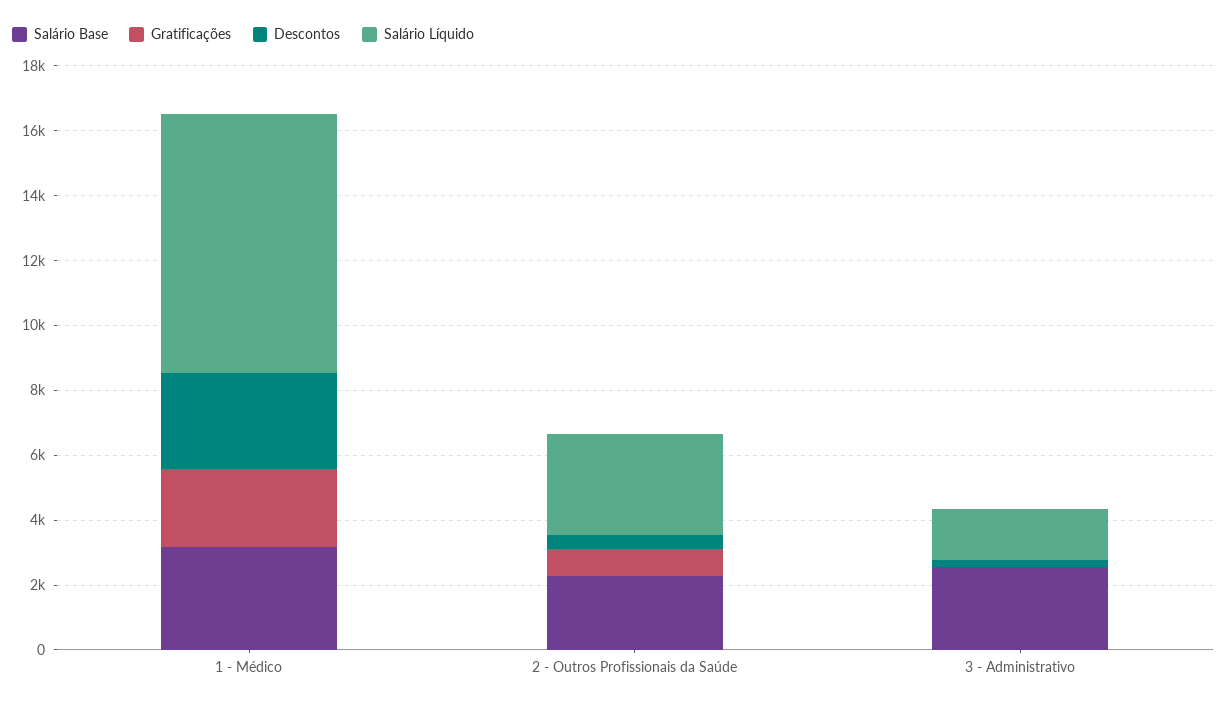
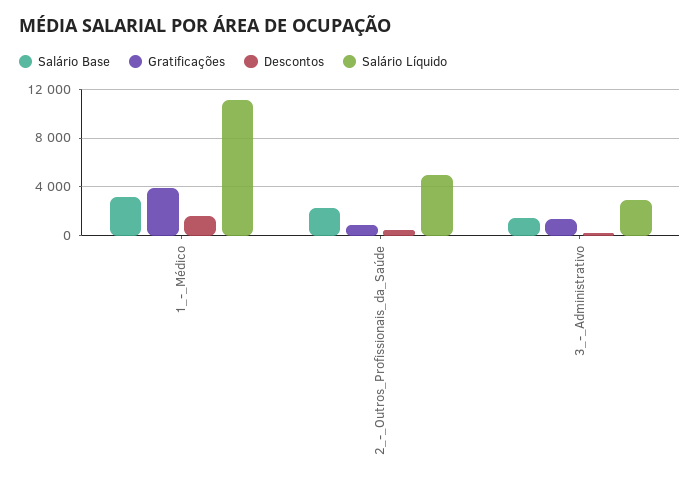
Gratificações, 1 - Médico: 2500 -> 4000
Descontos, 1 - Médico: 3000 -> 1500
Salário Líquido, 1 - Médico: 8000 -> 11000
Salário Líquido, 2 - Outros Profissionais da Saúde: 3000 -> 5000
Salário Base, 3 - Administrativo: 2500 -> 1500
Gratificações, 3 - Administrativo: 0 -> 1500
Salário Líquido, 3 - Administrativo: 1500 -> 3000

